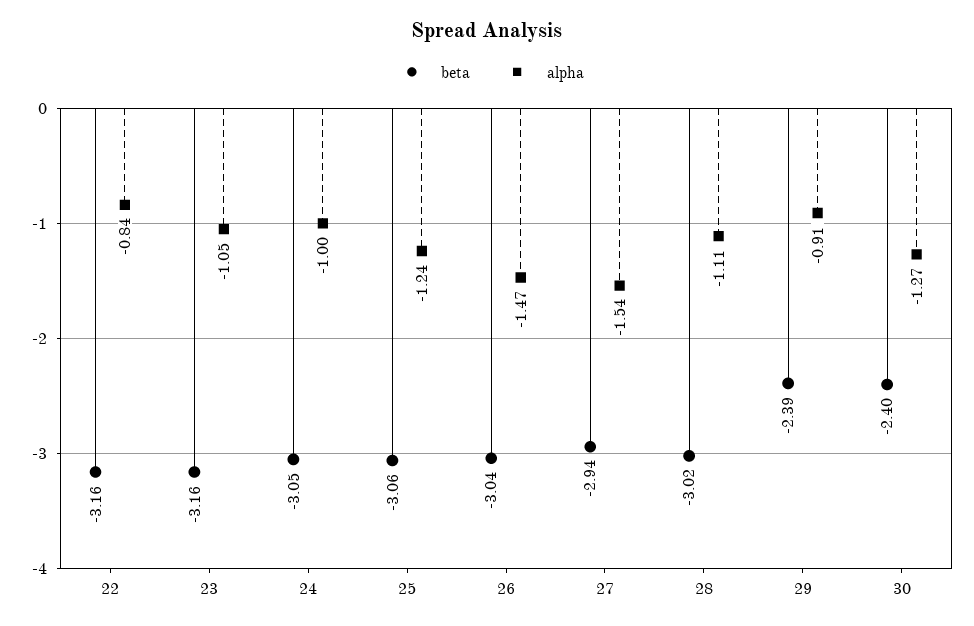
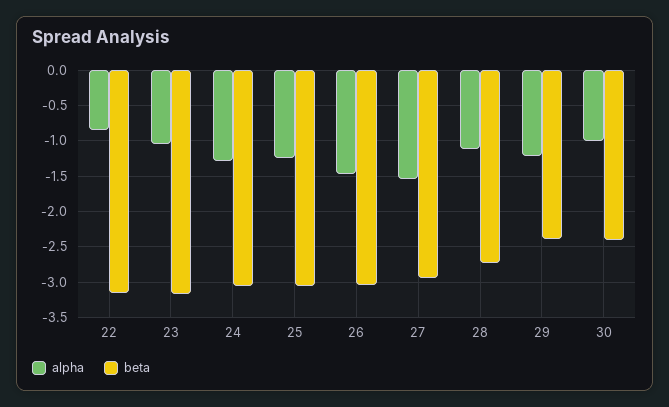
alpha, 24: -1 -> -1.3
beta, 28: -3.02 -> -2.7
alpha, 29: -0.91 -> -1.2
alpha, 30: -1.27 -> -1

